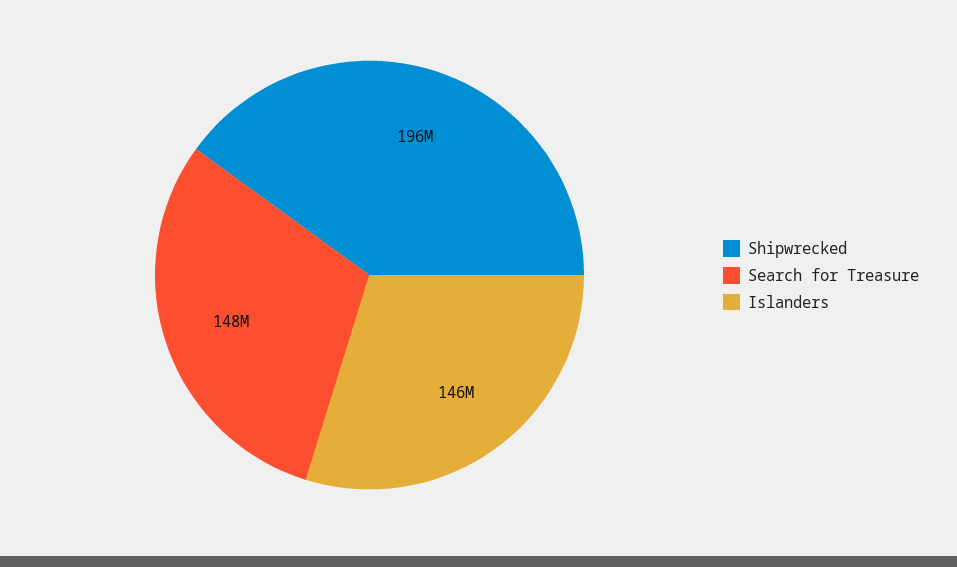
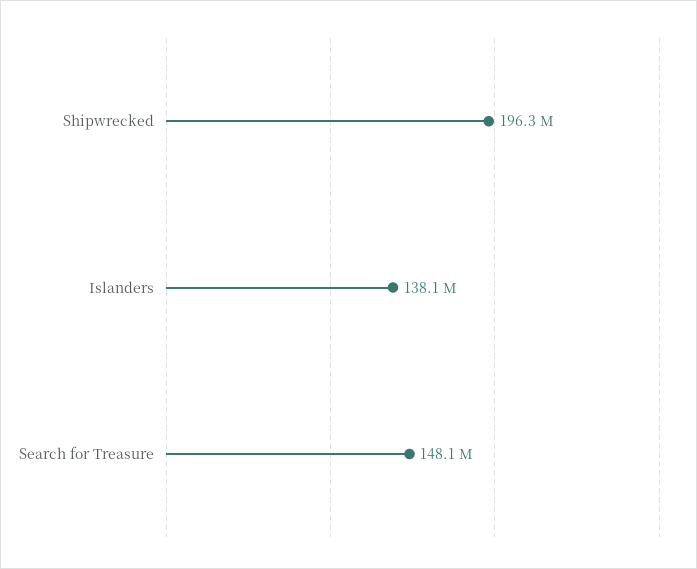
Islanders: 146000000 -> 138100000

